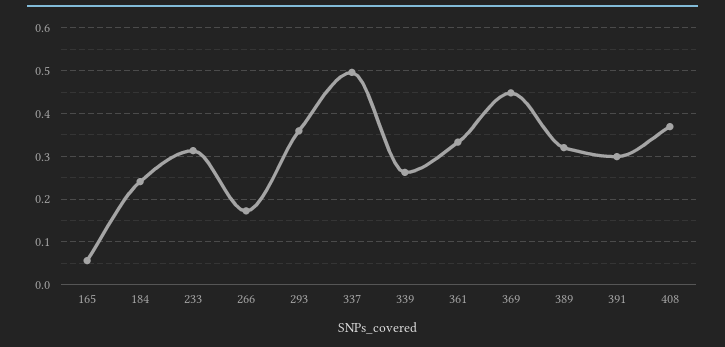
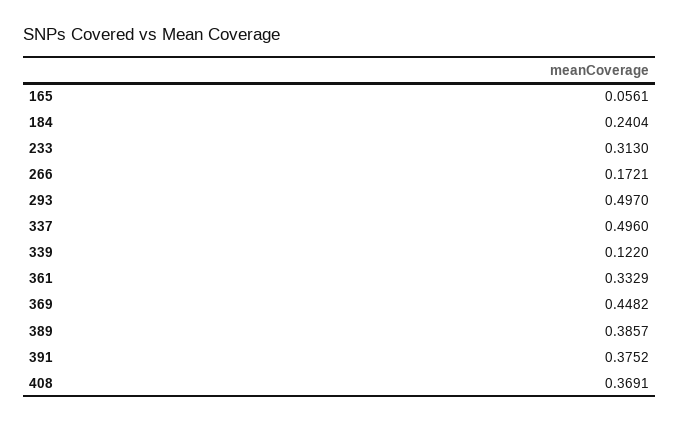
293: 0.36 -> 0.497
339: 0.26 -> 0.122
389: 0.32 -> 0.3857
391: 0.3 -> 0.3752

